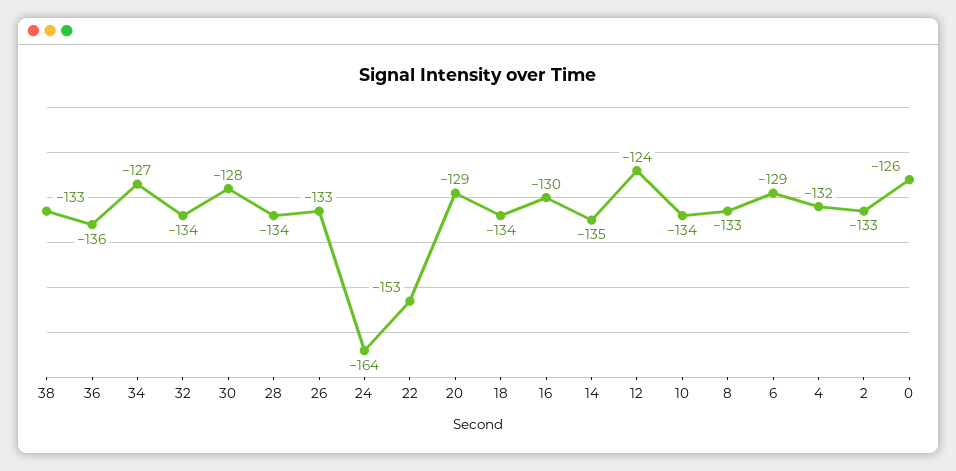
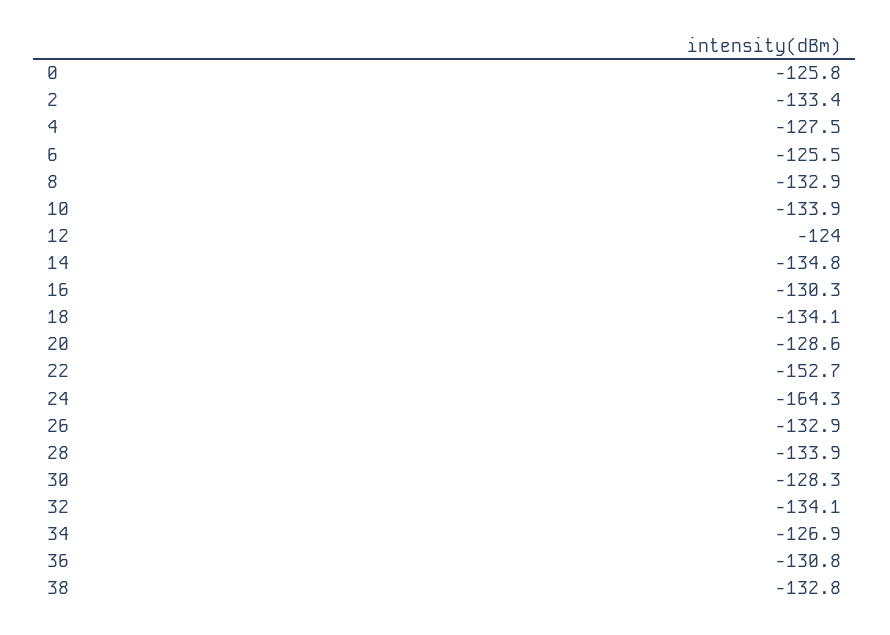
36: -136 -> -130.8
6: -129 -> -125.5
4: -132 -> -127.5

